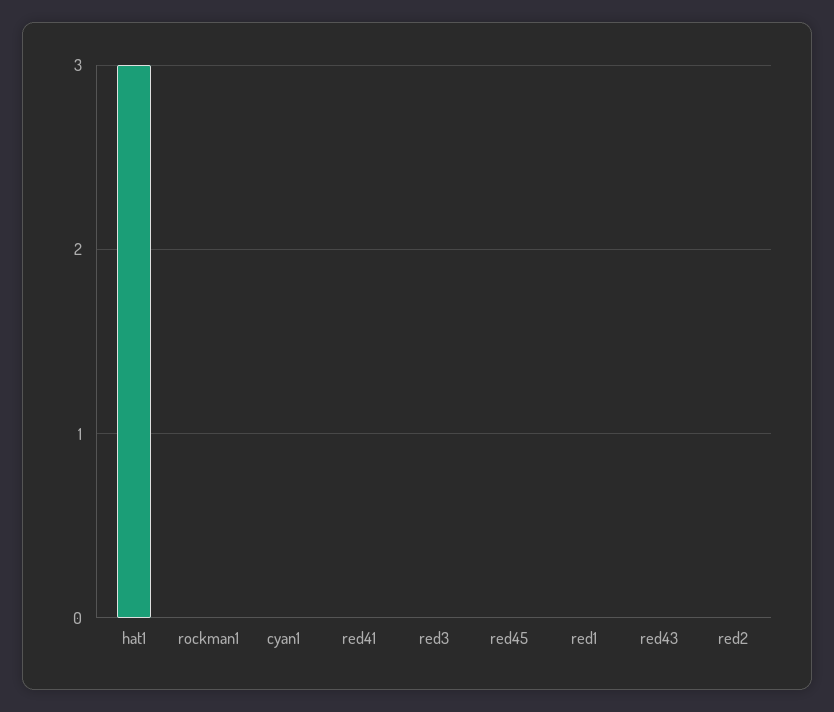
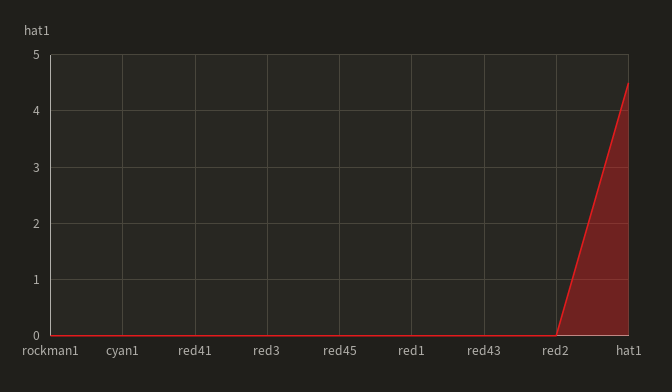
hat1: 3 -> 4.5

